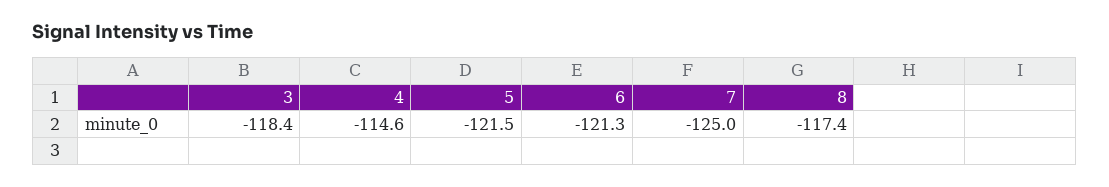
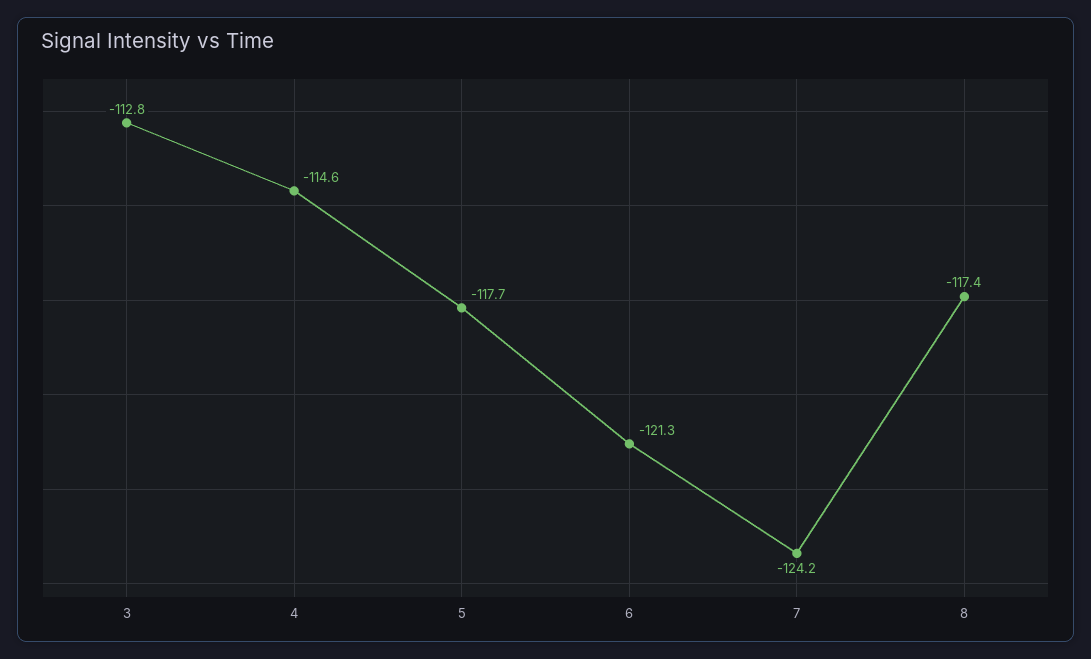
3: -118.4 -> -112.8
5: -121.5 -> -117.7
7: -125 -> -124.2

